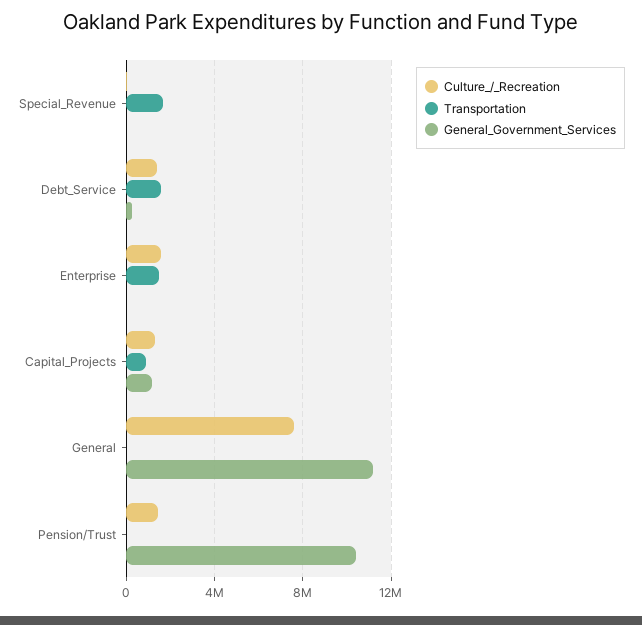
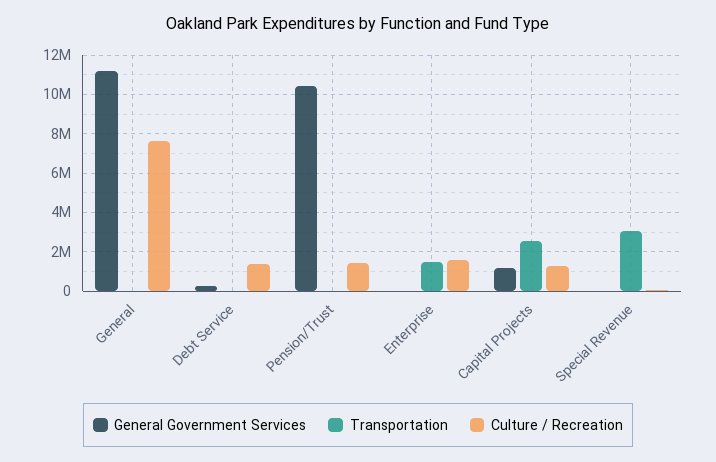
Transportation, Special_Revenue: 1500000 -> 3000000
Transportation, Debt_Service: 1500000 -> 0
Transportation, Capital_Projects: 1000000 -> 2500000

